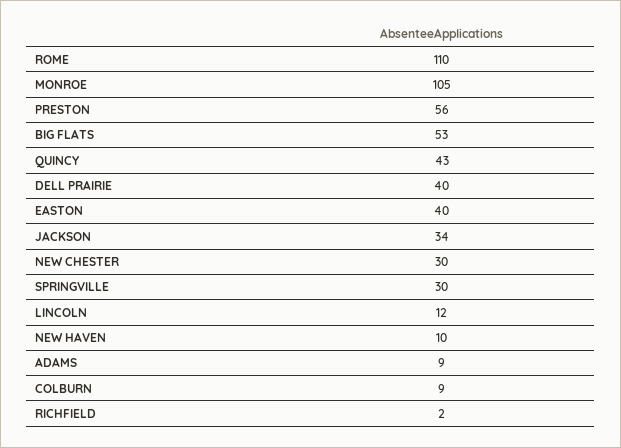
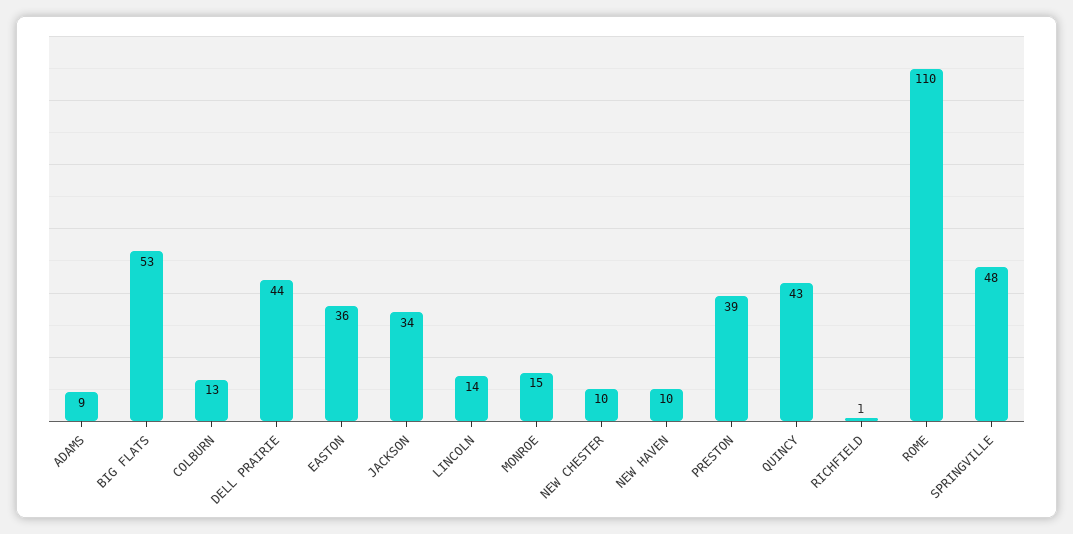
MONROE: 105 -> 15
PRESTON: 56 -> 39
DELL PRAIRIE: 40 -> 44
EASTON: 40 -> 36
NEW CHESTER: 30 -> 10
SPRINGVILLE: 30 -> 48
LINCOLN: 12 -> 14
COLBURN: 9 -> 13
RICHFIELD: 2 -> 1

